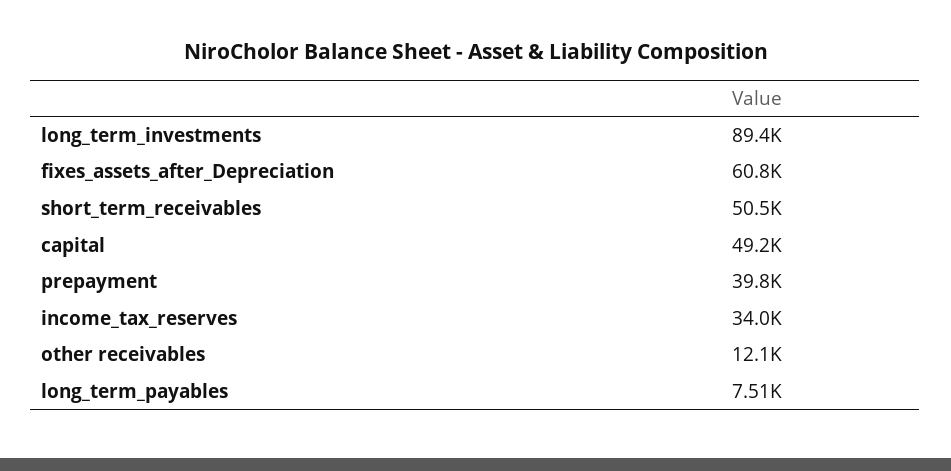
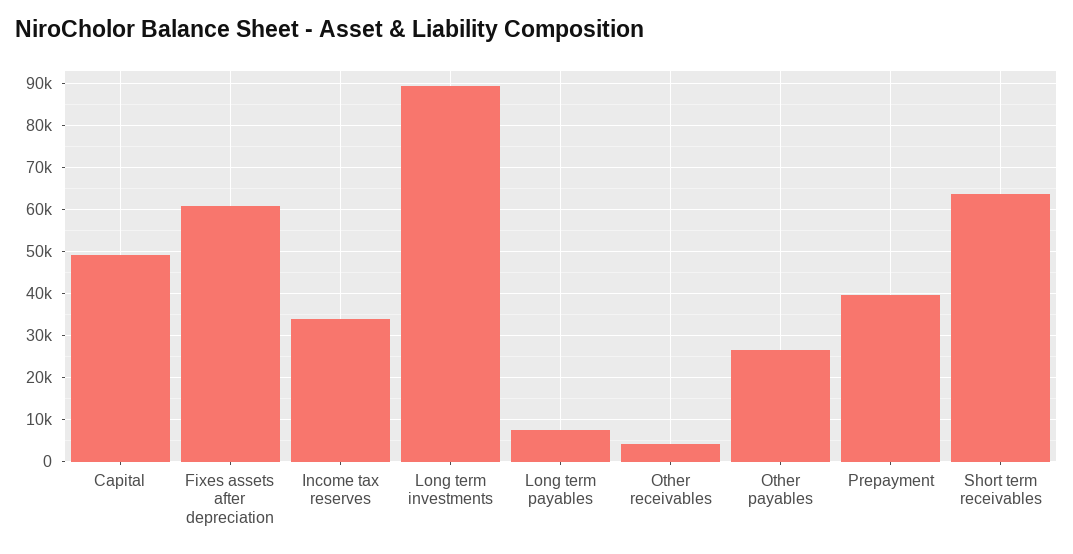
short_term_receivables: 50500 -> 64000
other receivables: 12100 -> 4000
Other payables: none -> 26000

